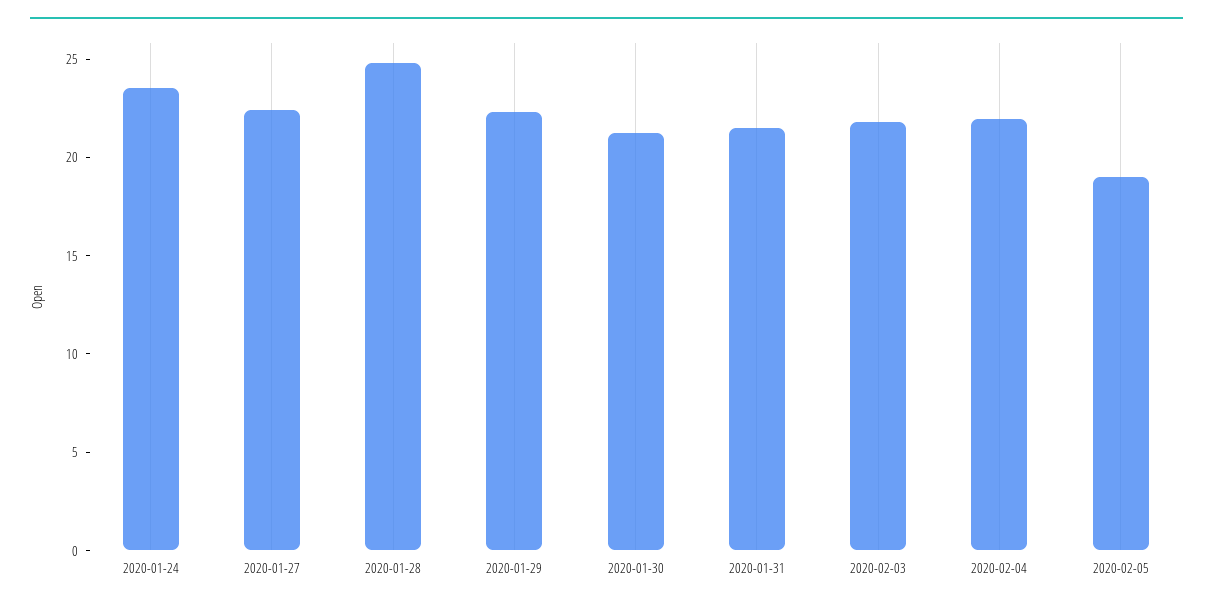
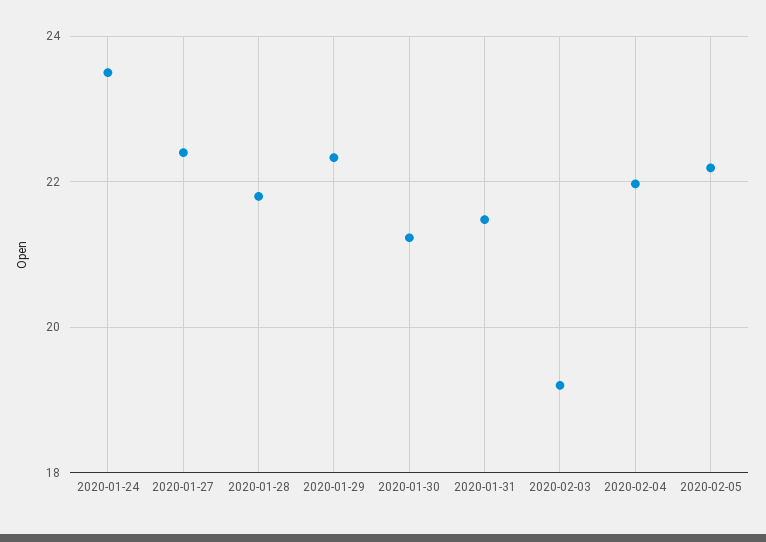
2020-01-28: 25 -> 21.8
2020-02-03: 22 -> 19.2
2020-02-05: 19 -> 22.2

